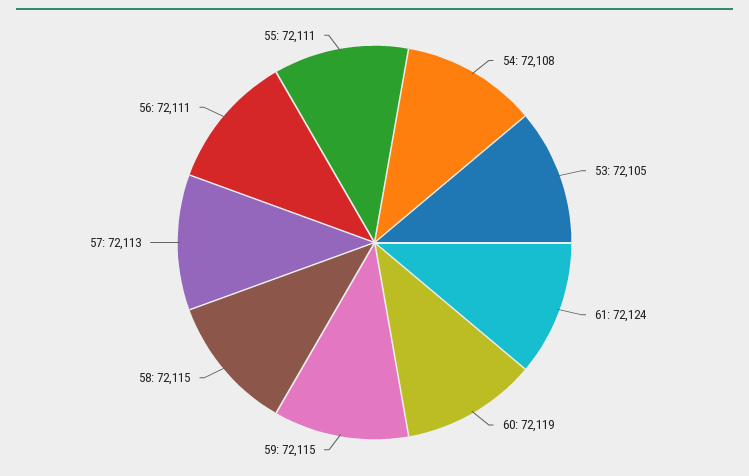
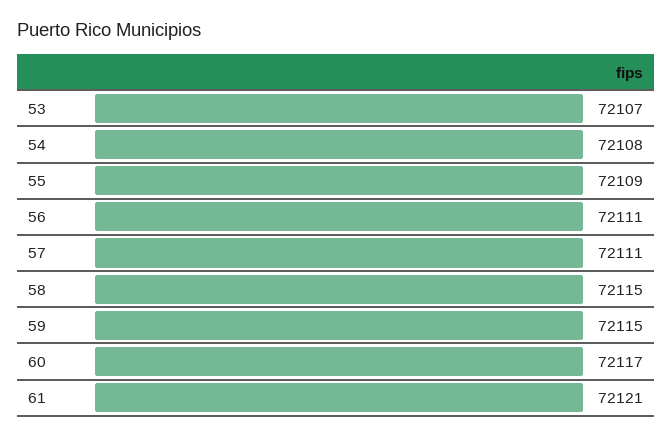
53: 72105 -> 72107
61: 72124 -> 72121
60: 72119 -> 72117
57: 72113 -> 72111
55: 72111 -> 72109

